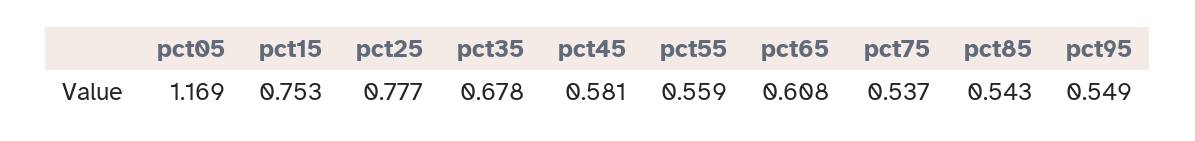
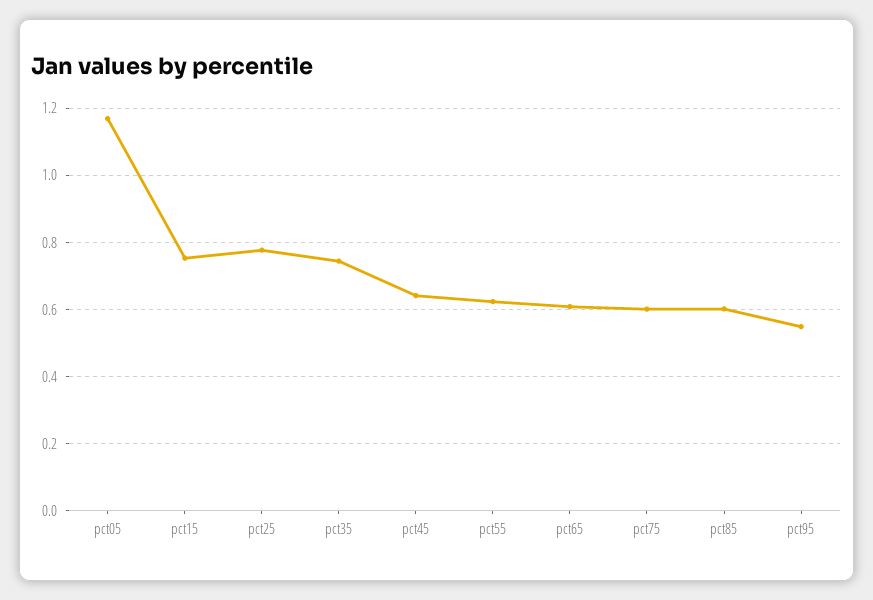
pct35: 0.678 -> 0.74
pct45: 0.581 -> 0.64
pct55: 0.559 -> 0.62
pct75: 0.537 -> 0.6
pct85: 0.543 -> 0.6

